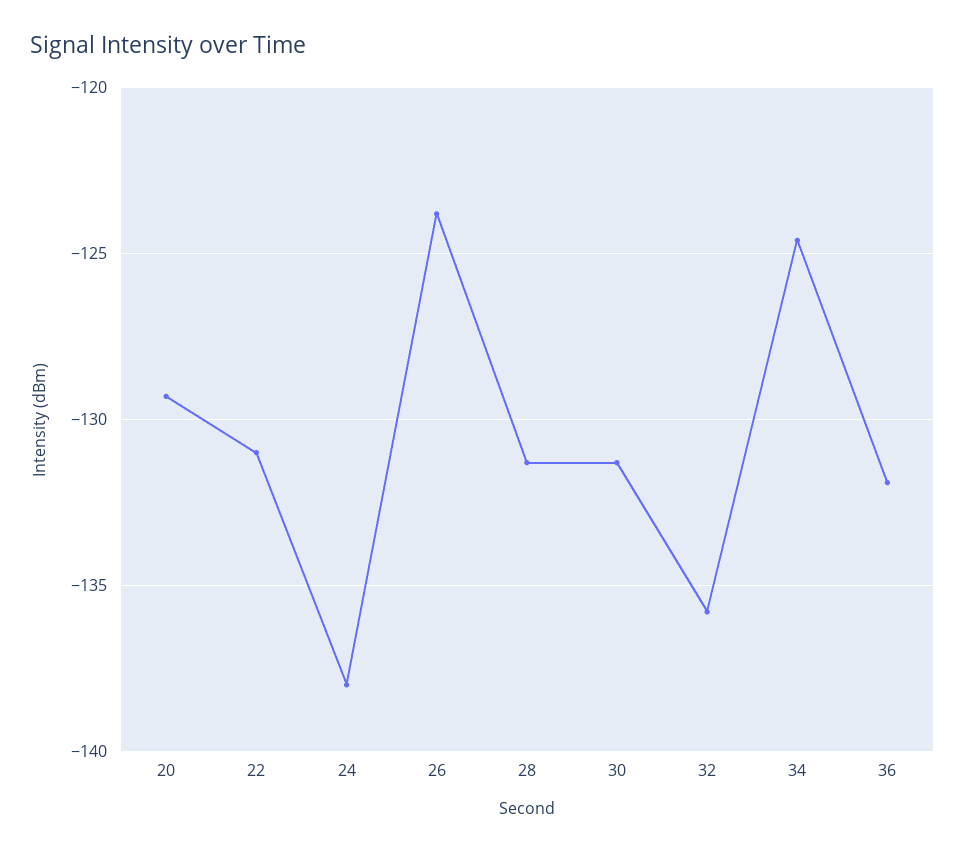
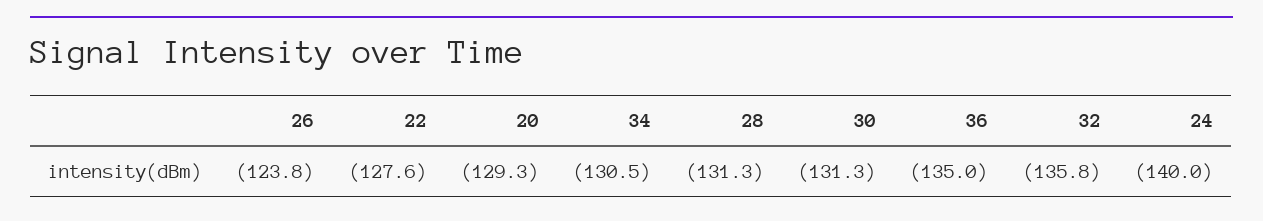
22: -131 -> -127.6
24: -138 -> -140
34: -124.5 -> -130.5
36: -132 -> -135

